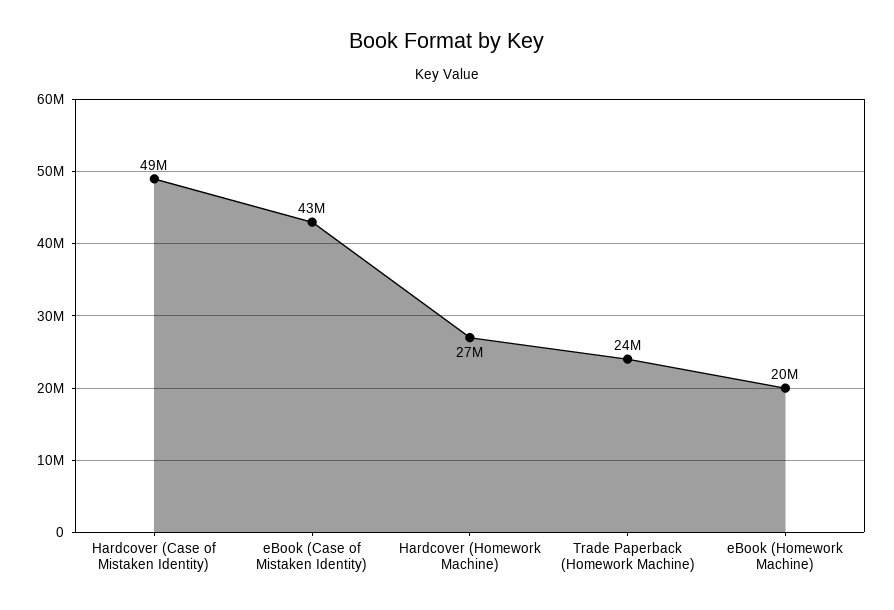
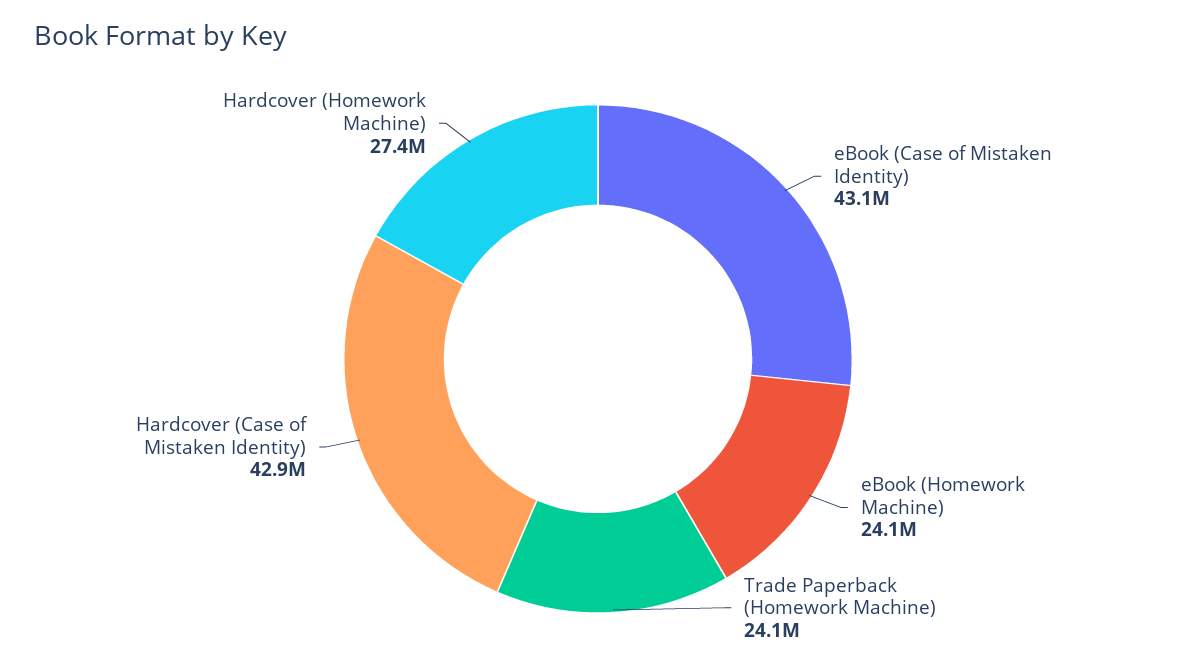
Hardcover (Case of Mistaken Identity): 49000000 -> 42900000
eBook (Homework Machine): 20000000 -> 24100000

